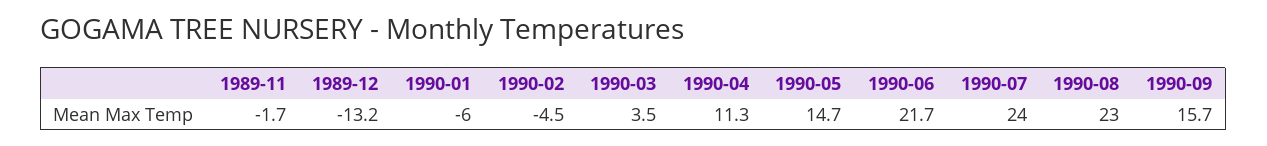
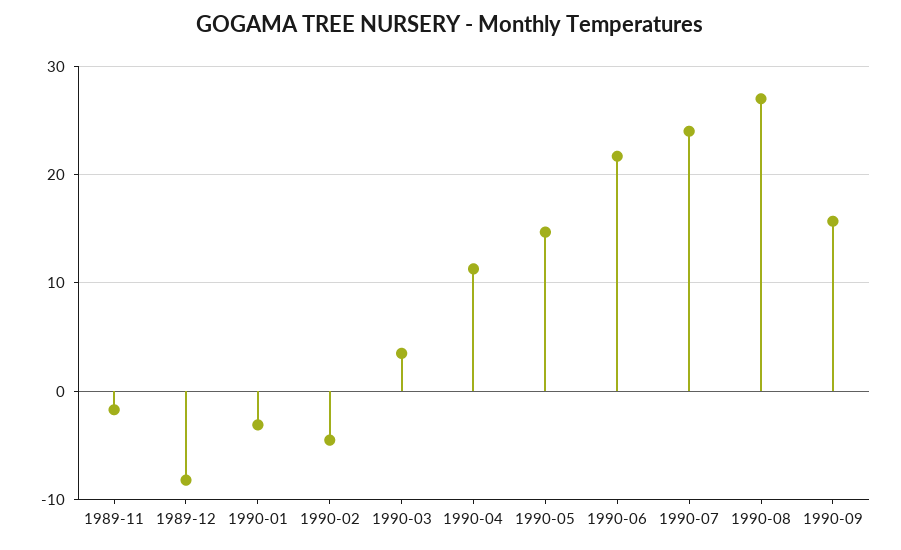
1989-12: -13.2 -> -8
1990-01: -6 -> -3
1990-08: 23 -> 27

